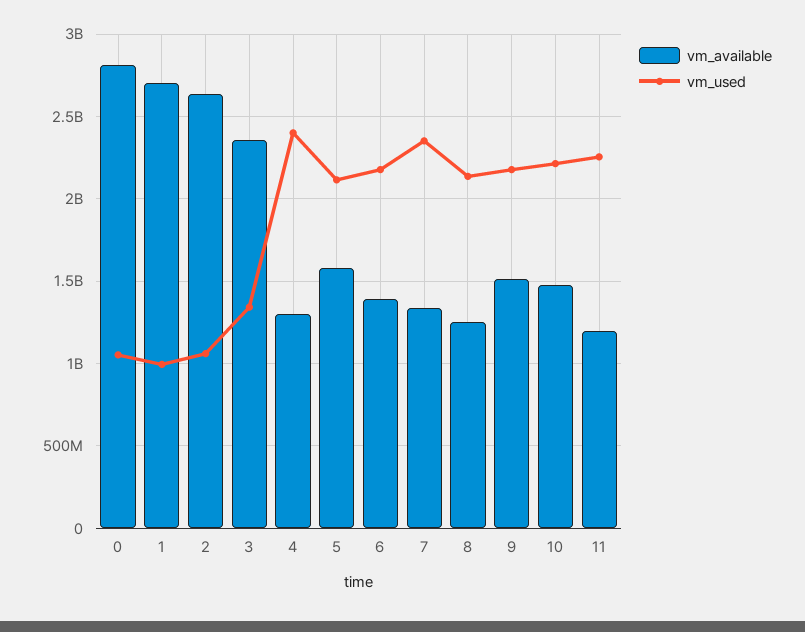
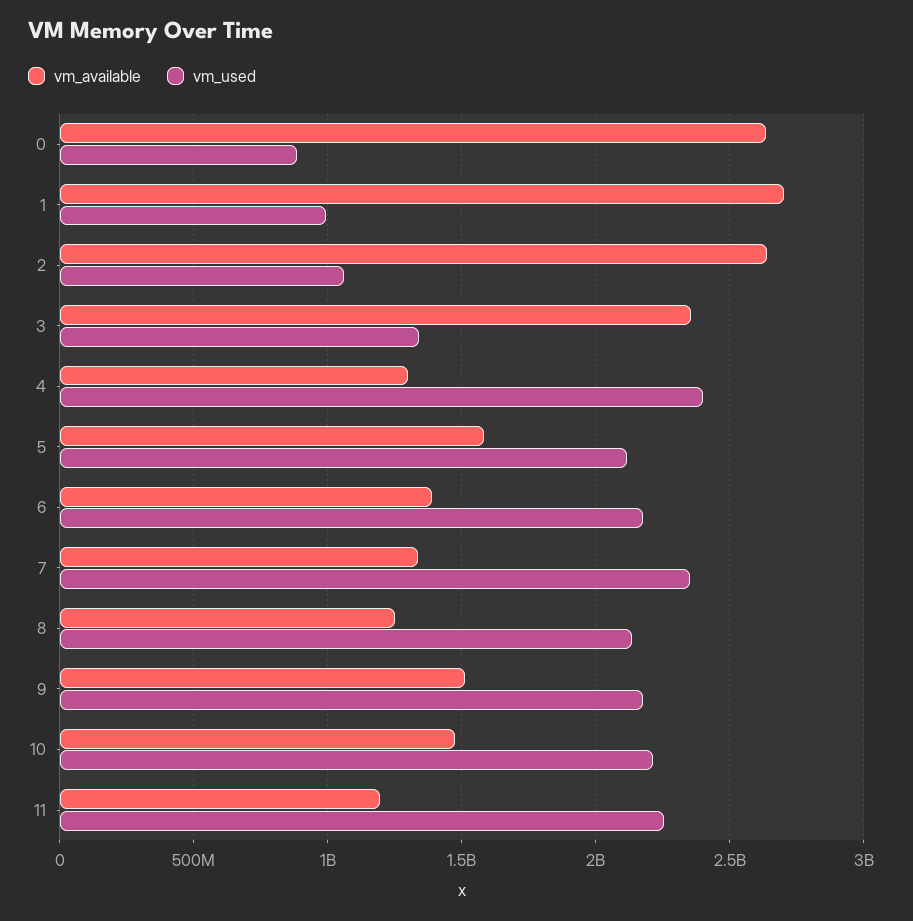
vm_available, 0: 2800000000 -> 2650000000
vm_used, 0: 1050000000 -> 900000000

